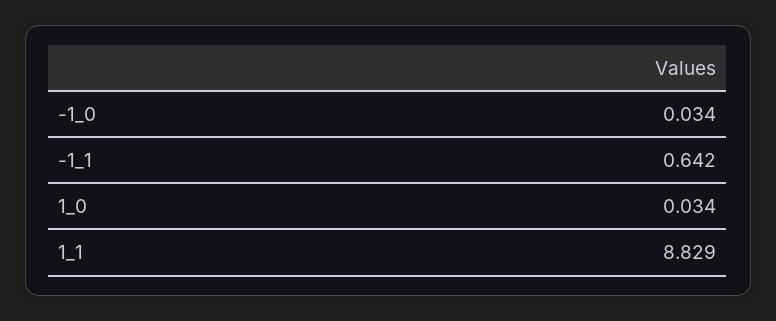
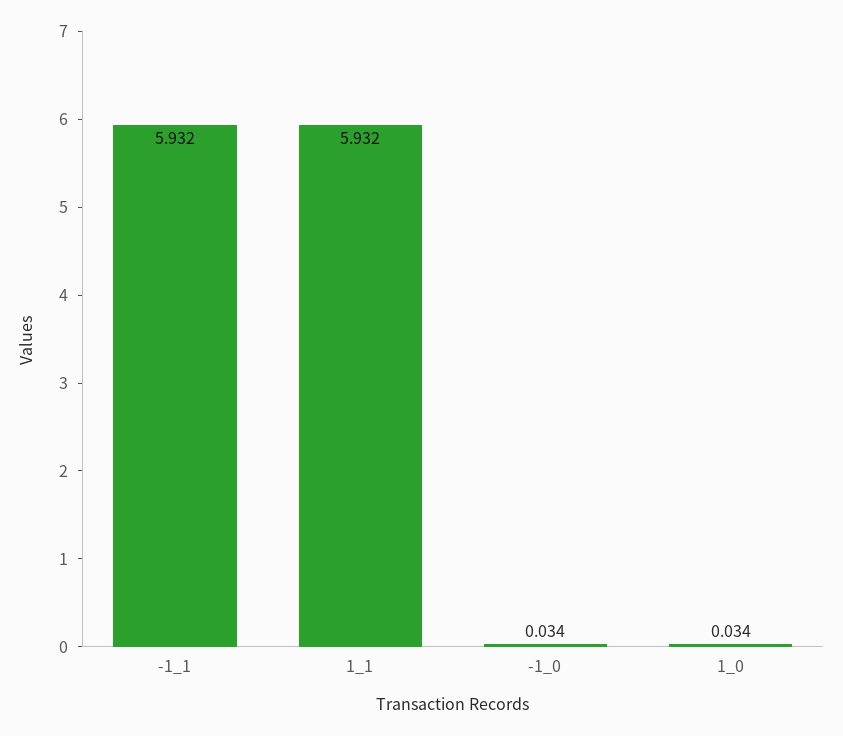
-1_1: 0.642 -> 5.932
1_1: 8.829 -> 5.932

